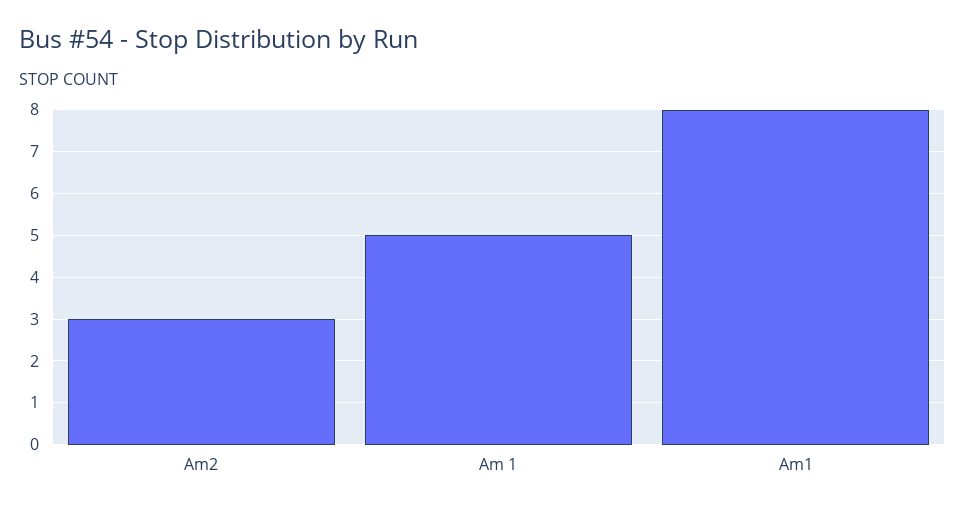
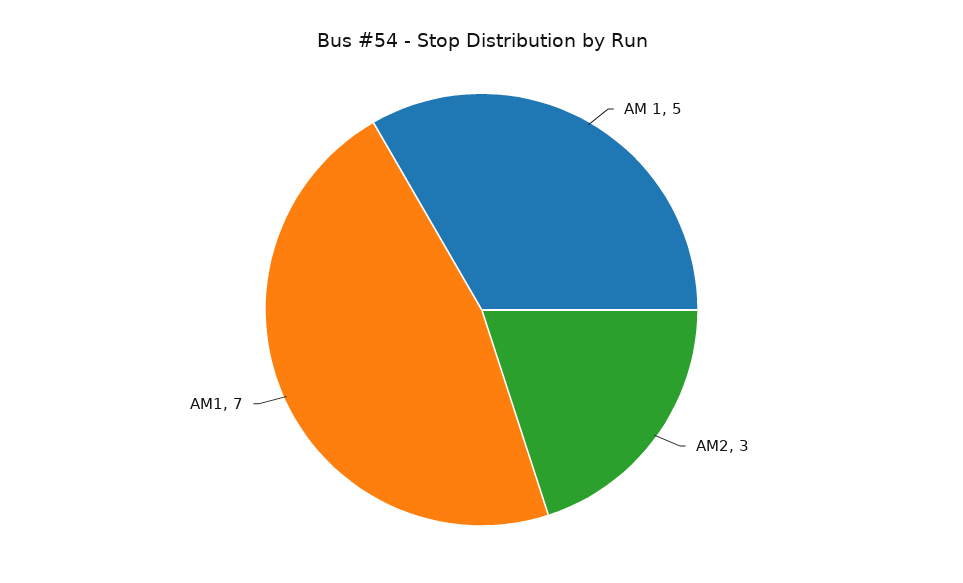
Am1: 8 -> 7

